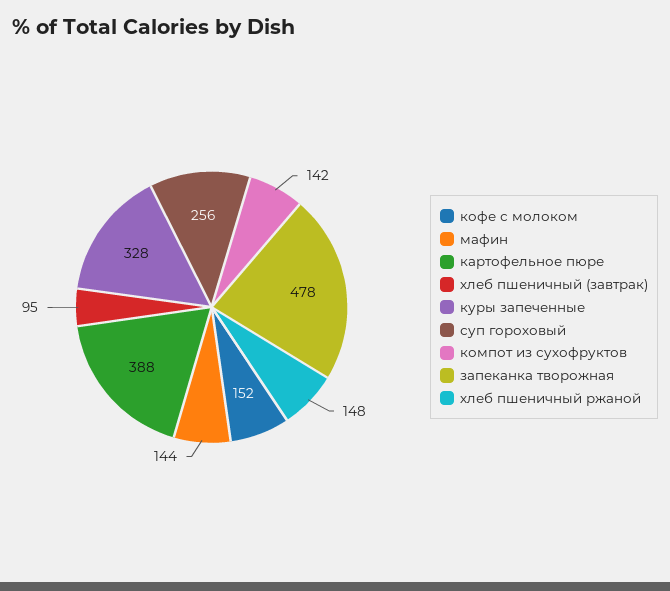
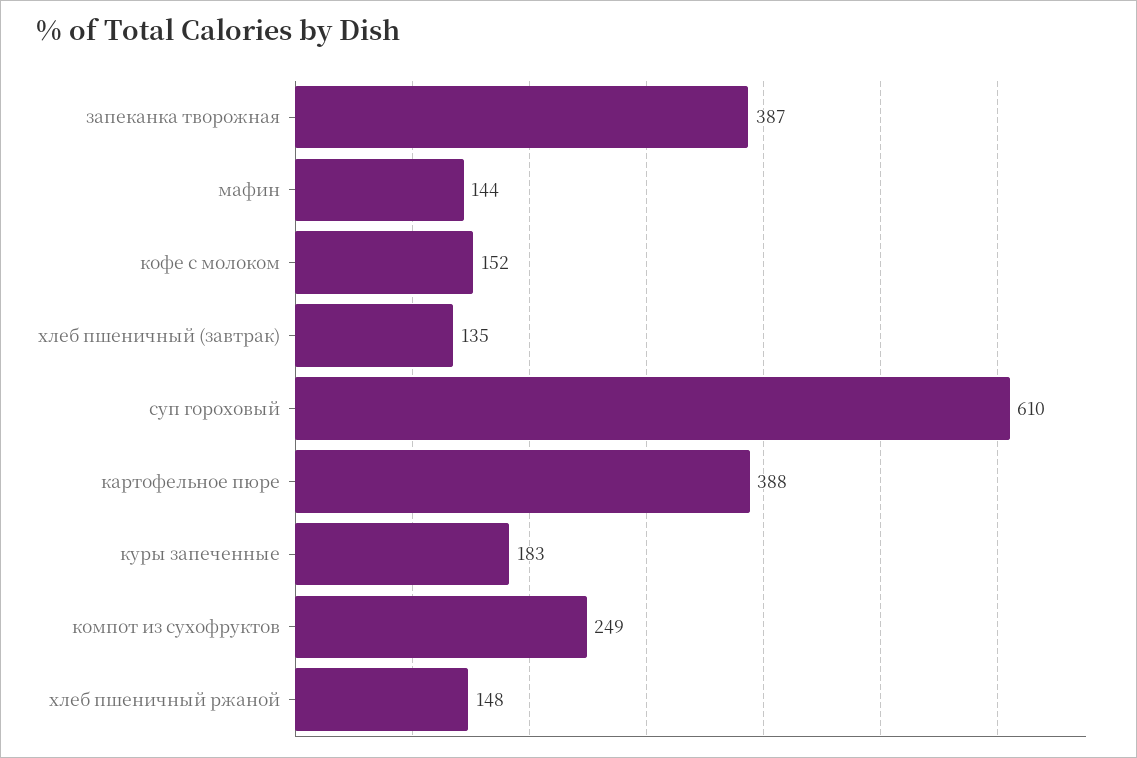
хлеб пшеничный (завтрак): 95 -> 135
куры запеченные: 328 -> 183
суп гороховый: 256 -> 610
компот из сухофруктов: 142 -> 249
запеканка творожная: 478 -> 387

